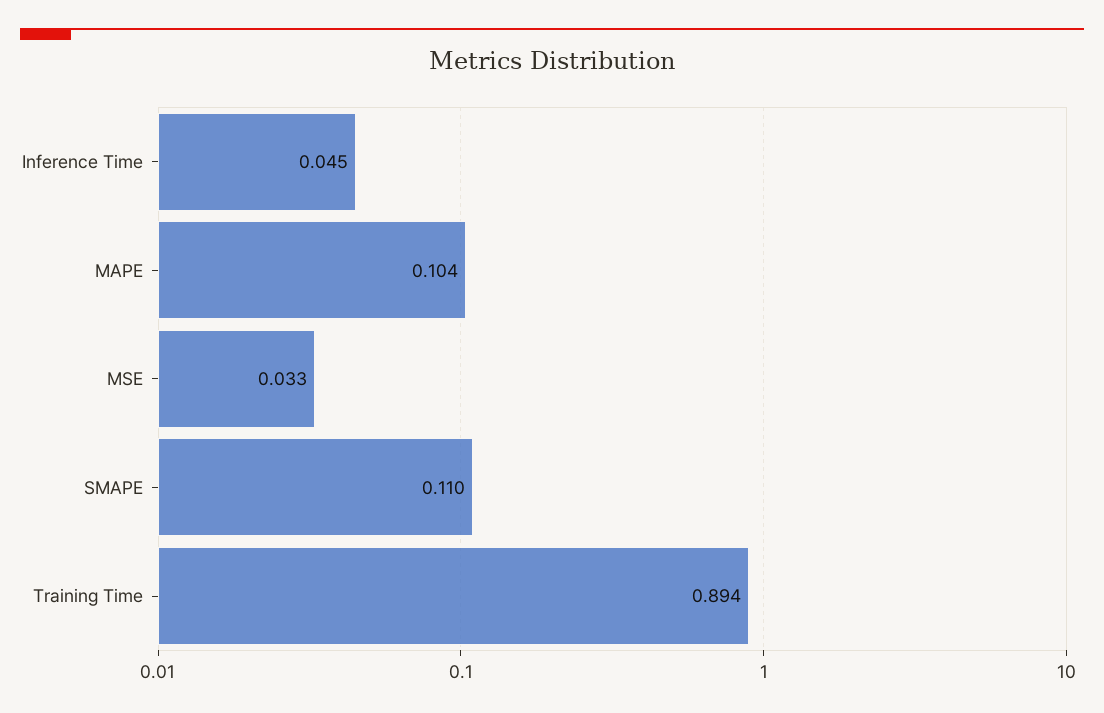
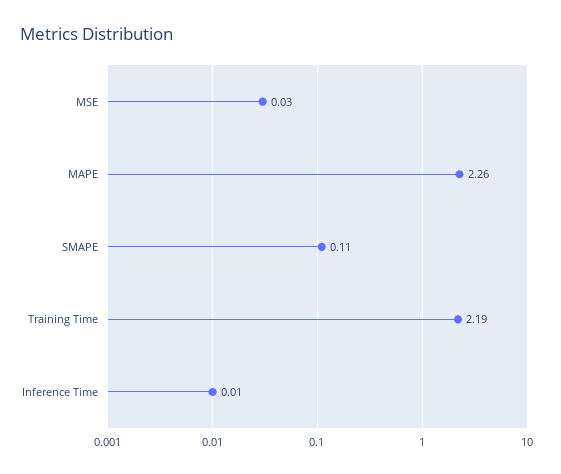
Inference Time: 0.045 -> 0.01
MAPE: 0.104 -> 2.26
Training Time: 0.894 -> 2.19

